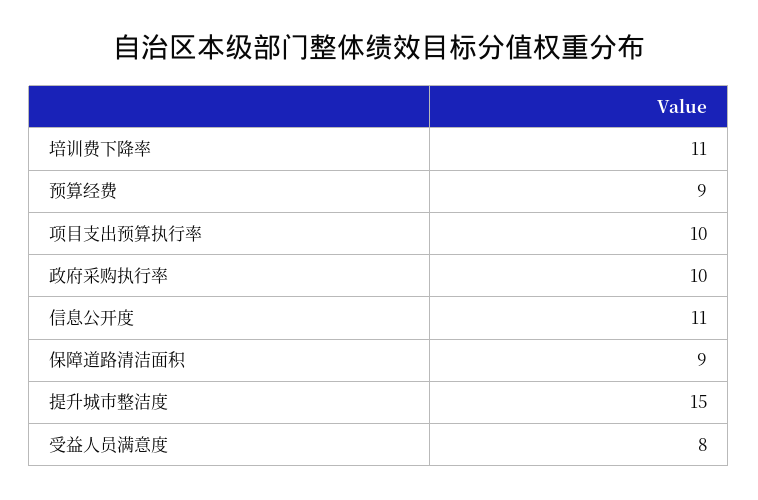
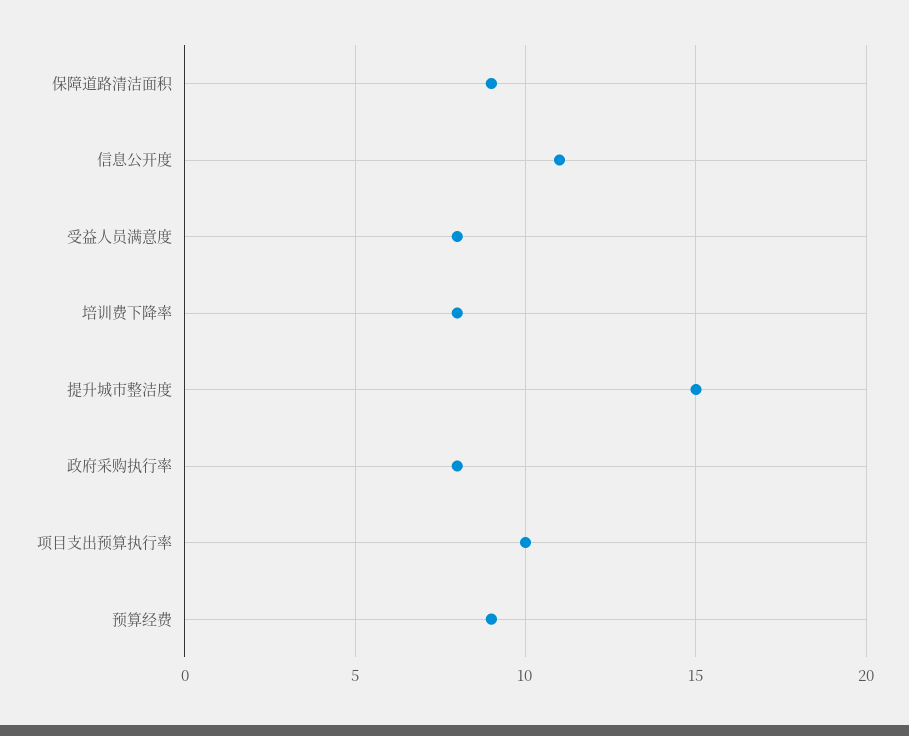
培训费下降率: 11 -> 8
政府采购执行率: 10 -> 8

